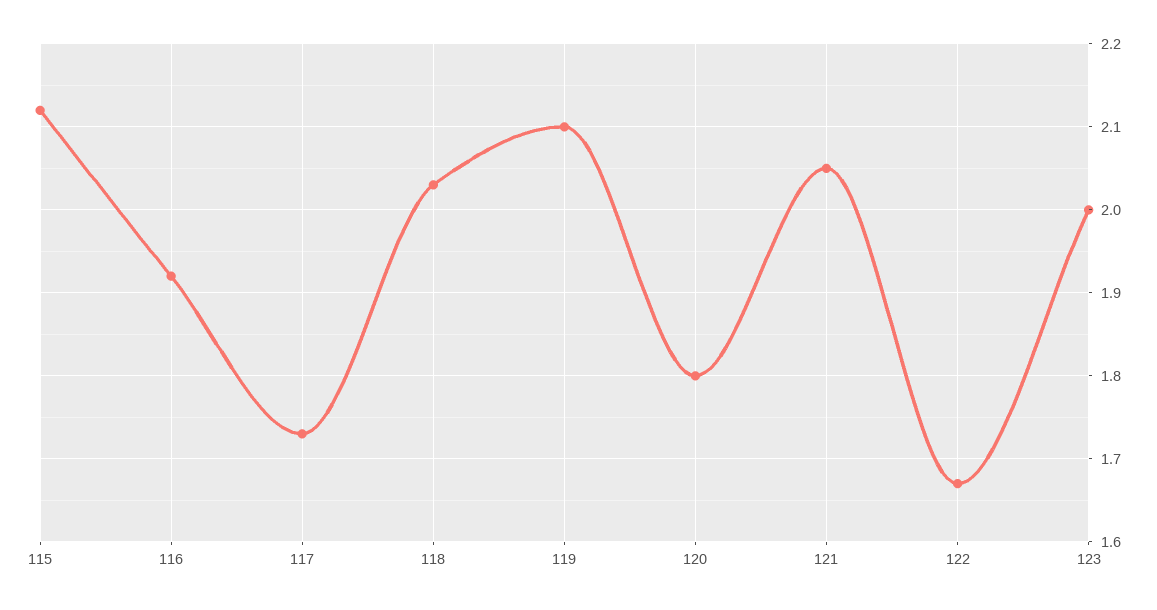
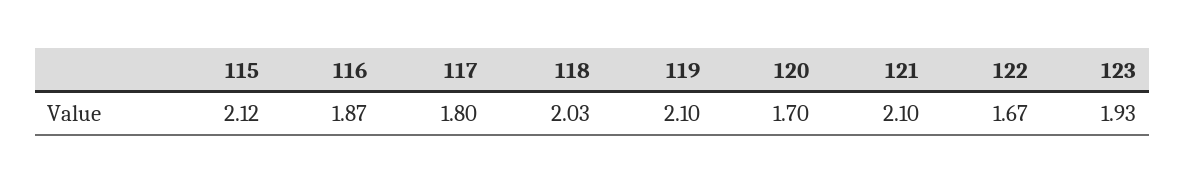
116: 1.92 -> 1.87
117: 1.73 -> 1.8
120: 1.8 -> 1.7
121: 2.05 -> 2.1
123: 2 -> 1.93

